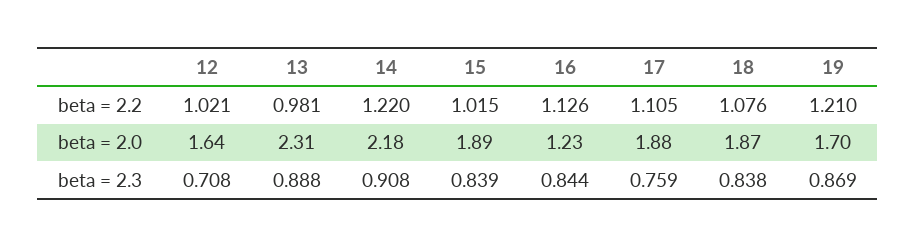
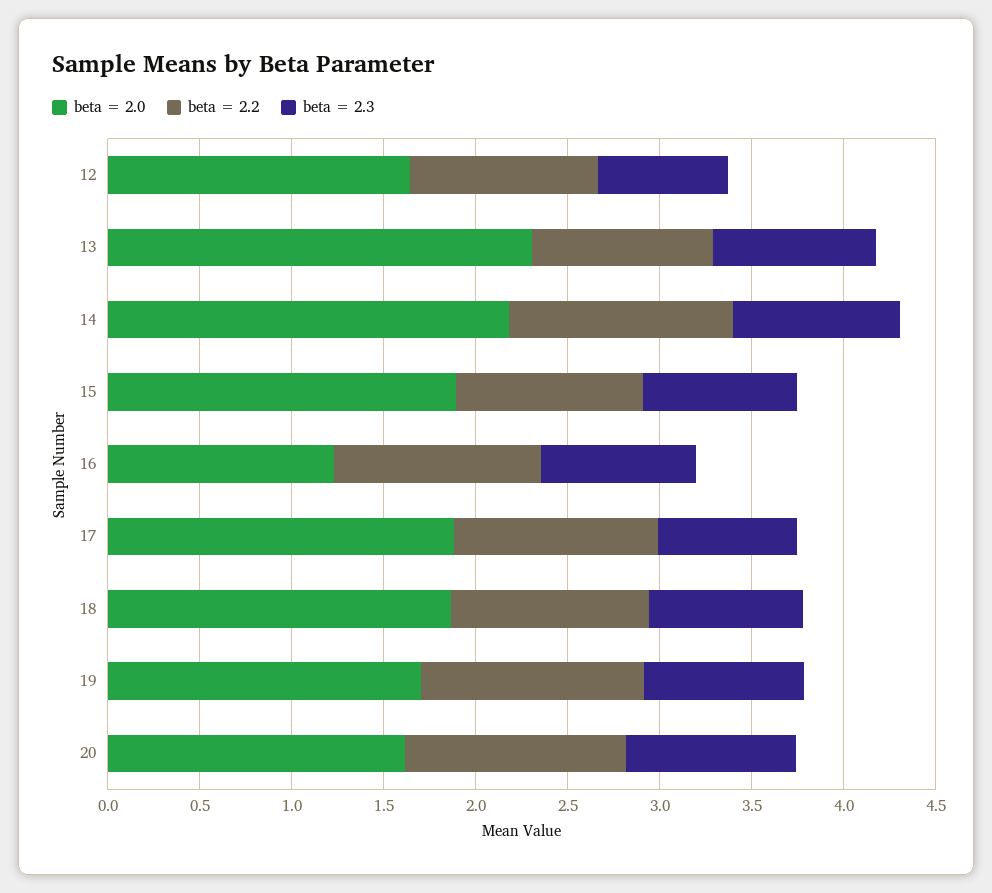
beta = 2.0, 20: none -> 1.6
beta = 2.2, 20: none -> 1.2
beta = 2.3, 20: none -> 0.9

